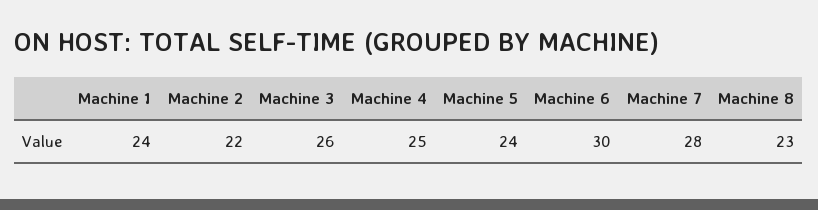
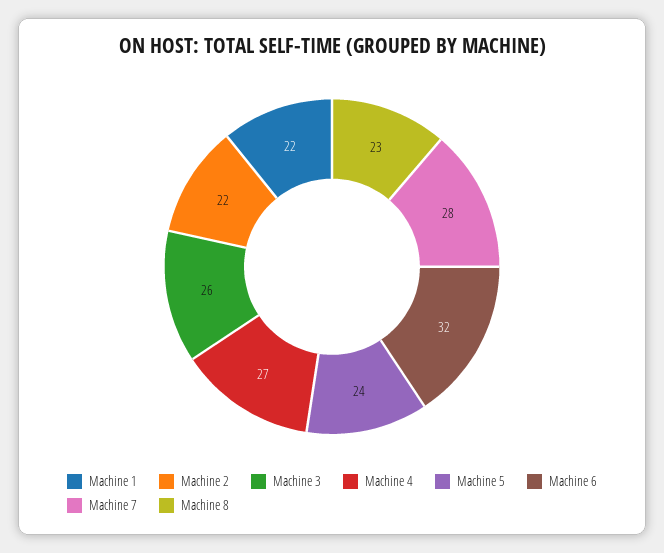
Machine 1: 24 -> 22
Machine 4: 25 -> 27
Machine 6: 30 -> 32

